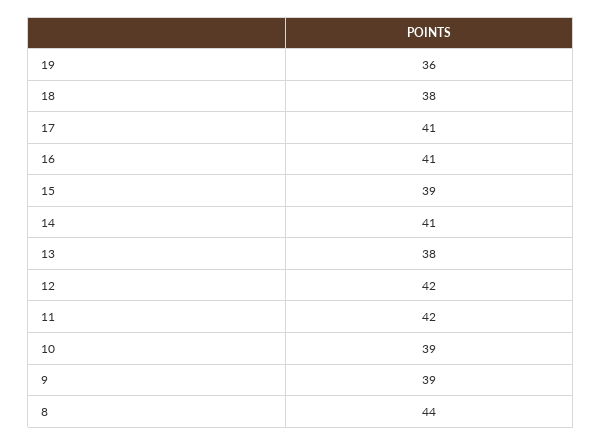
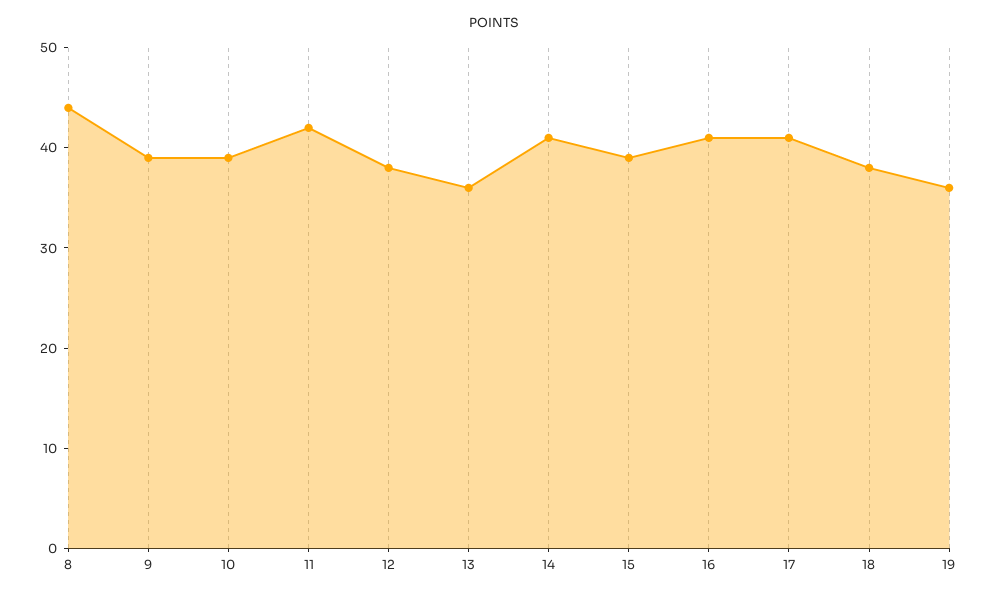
13: 38 -> 36
12: 42 -> 38

